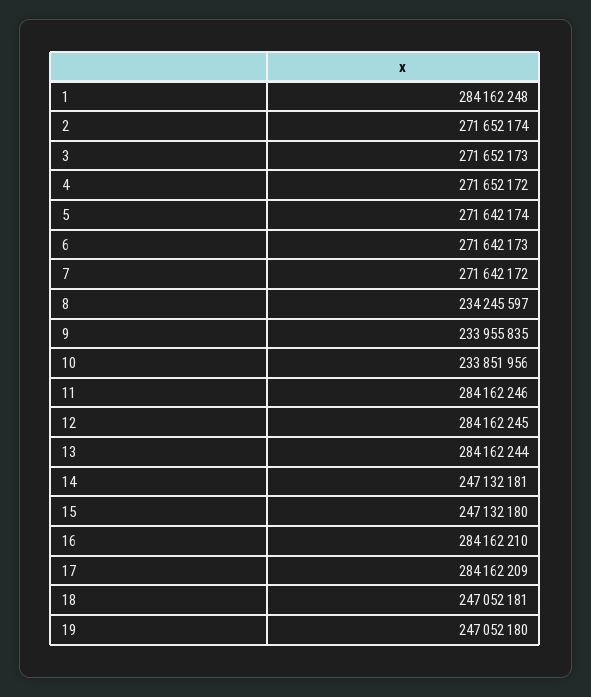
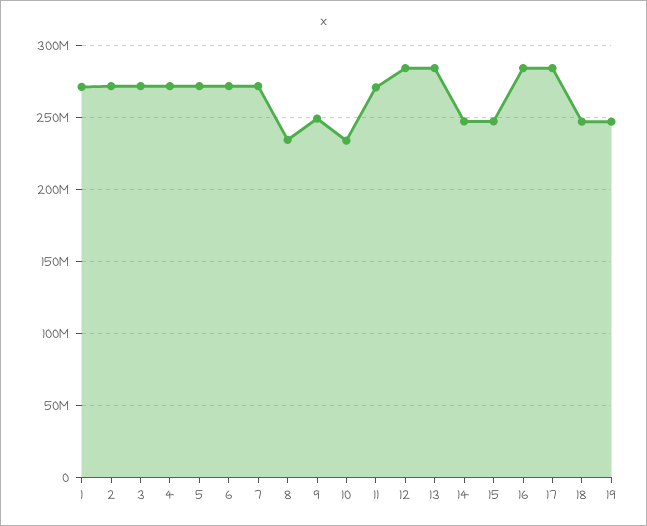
1: 284162248 -> 270000000
9: 233955835 -> 250000000
11: 284162246 -> 270000000

